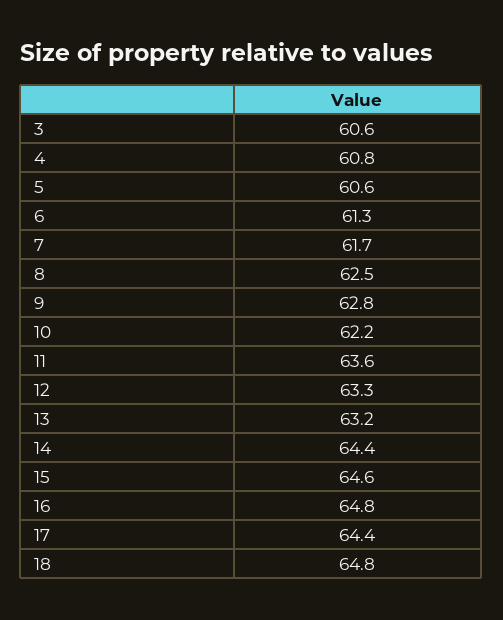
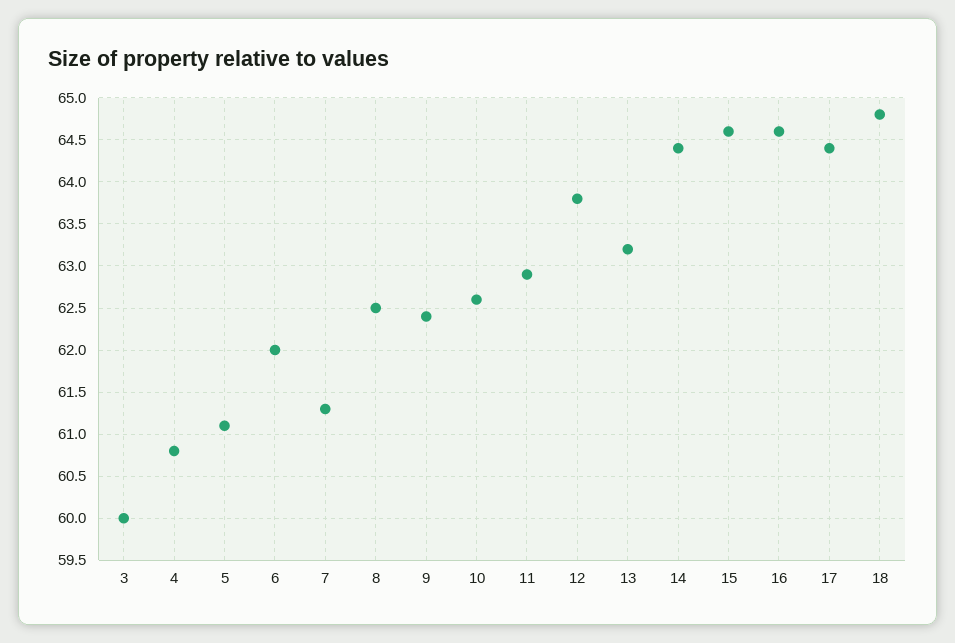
3: 60.6 -> 60
5: 60.6 -> 61.1
6: 61.3 -> 62
7: 61.7 -> 61.3
9: 62.8 -> 62.4
10: 62.2 -> 62.6
11: 63.6 -> 62.9
12: 63.3 -> 63.8
16: 64.8 -> 64.6

